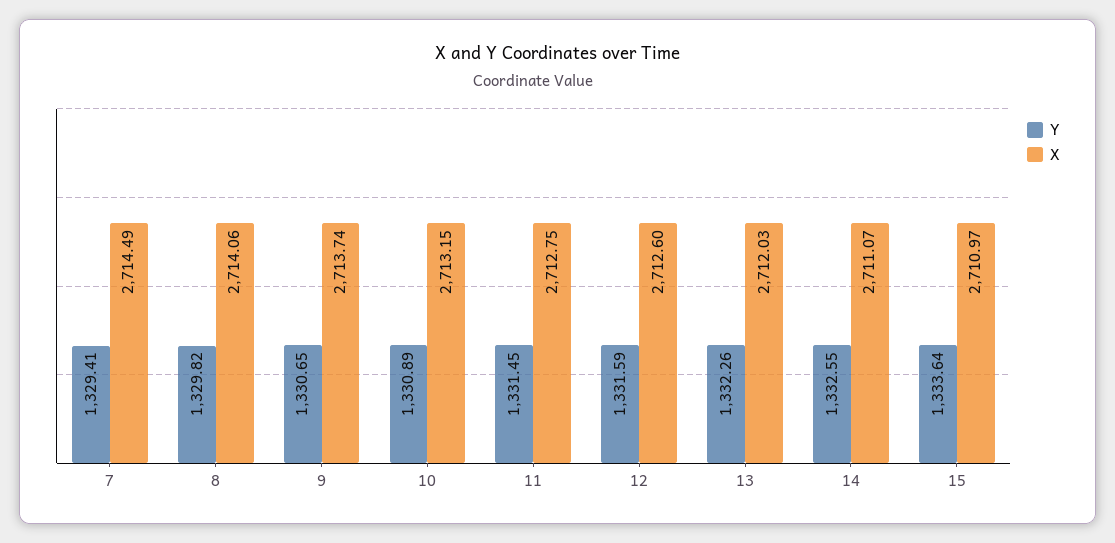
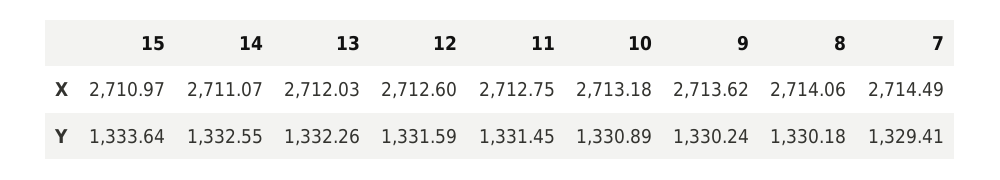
Y, 8: 1329.82 -> 1330.18
Y, 9: 1330.65 -> 1330.24
X, 9: 2713.74 -> 2713.62
X, 10: 2713.15 -> 2713.18

